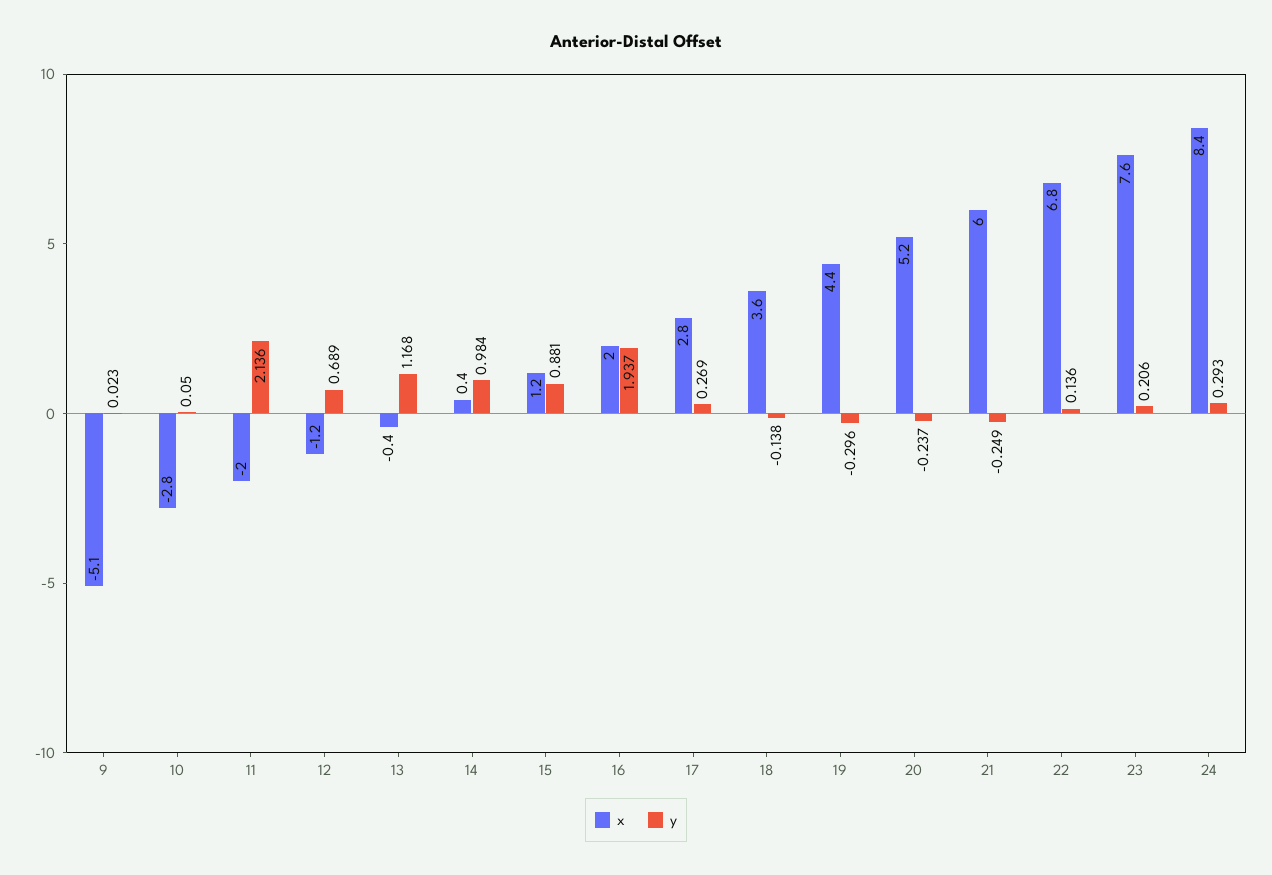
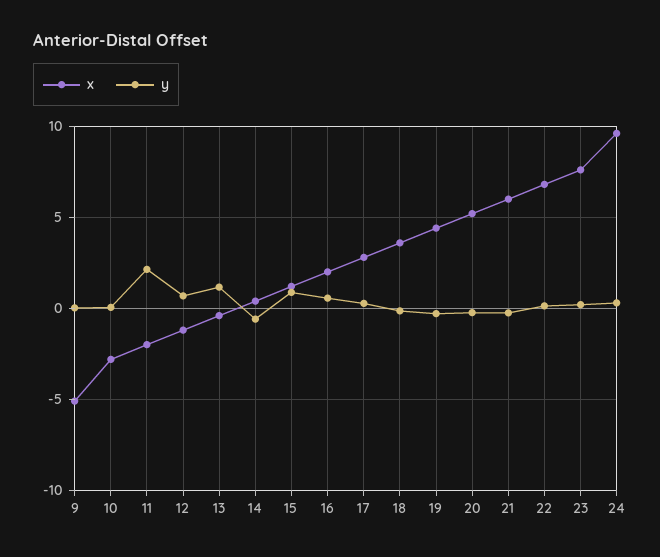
y, 14: 0.984 -> -0.5
y, 16: 1.937 -> 0.5
x, 24: 8.4 -> 9.5

